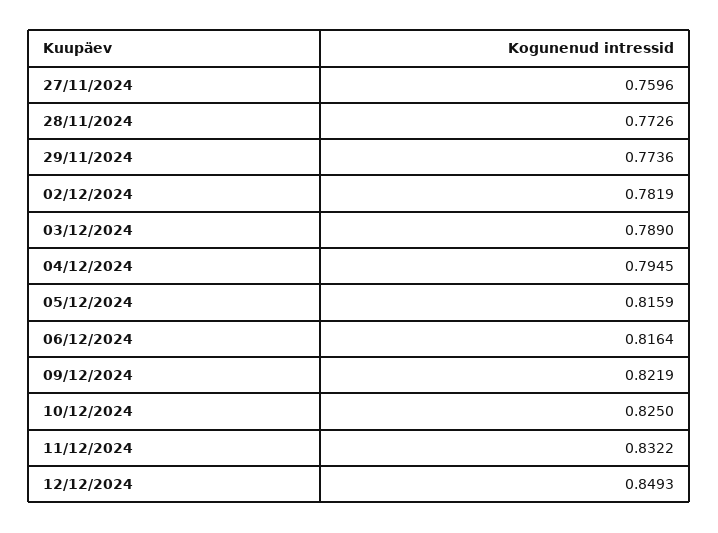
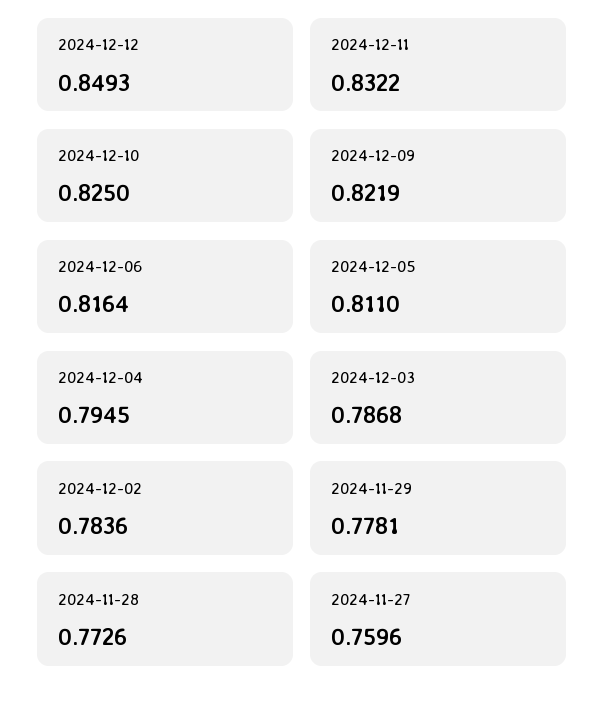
29/11/2024: 0.7736 -> 0.7781
02/12/2024: 0.7819 -> 0.7836
03/12/2024: 0.789 -> 0.7868
05/12/2024: 0.8159 -> 0.811

